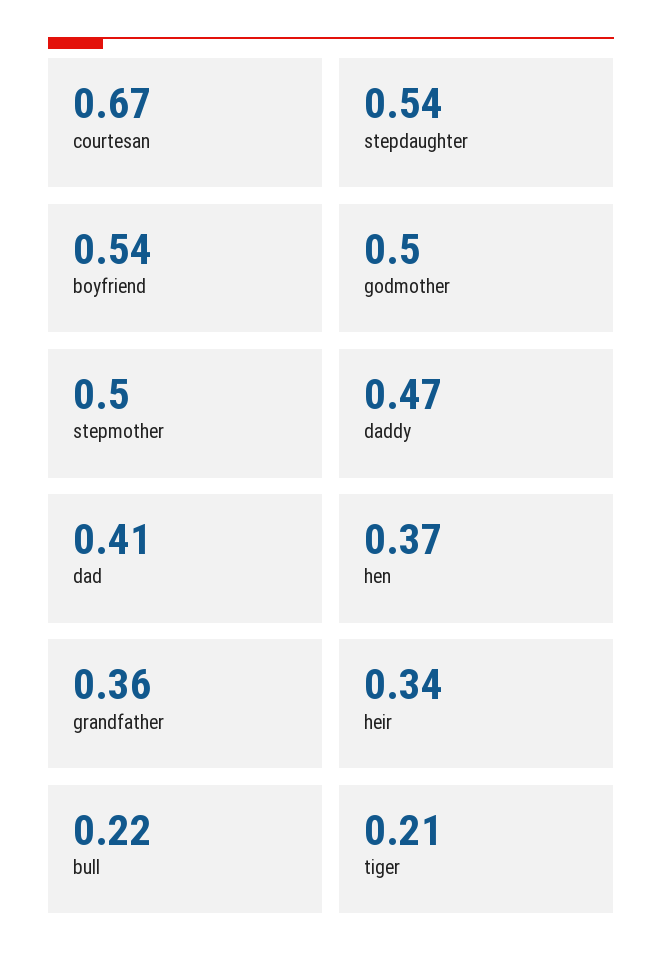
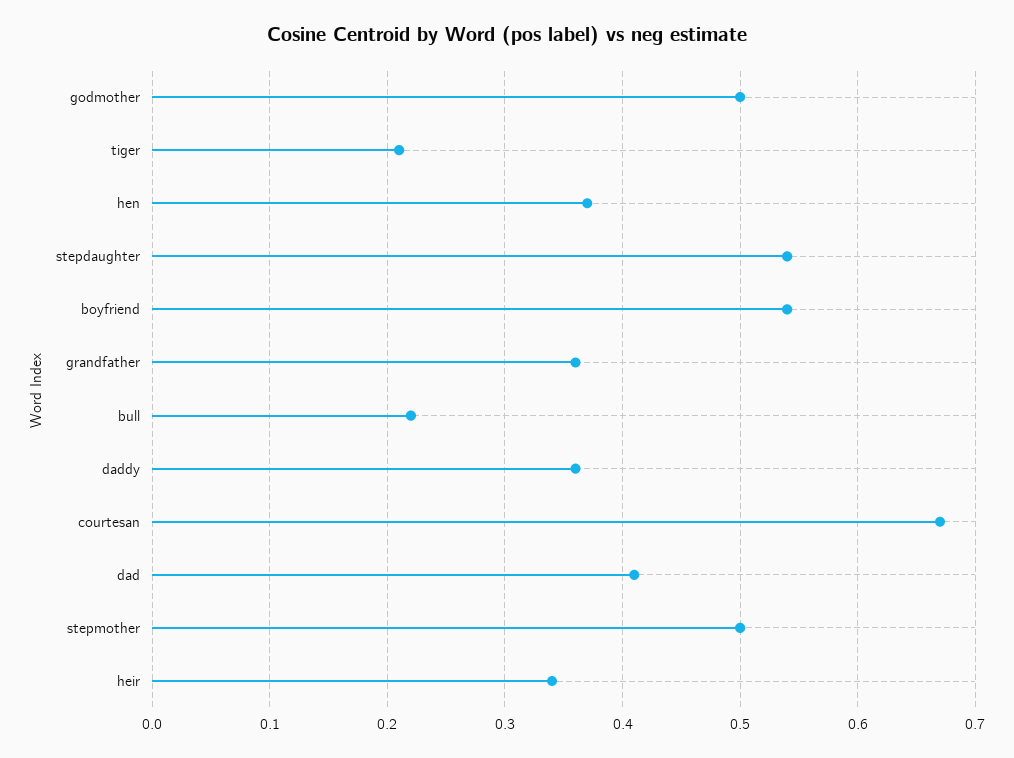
daddy: 0.47 -> 0.36

